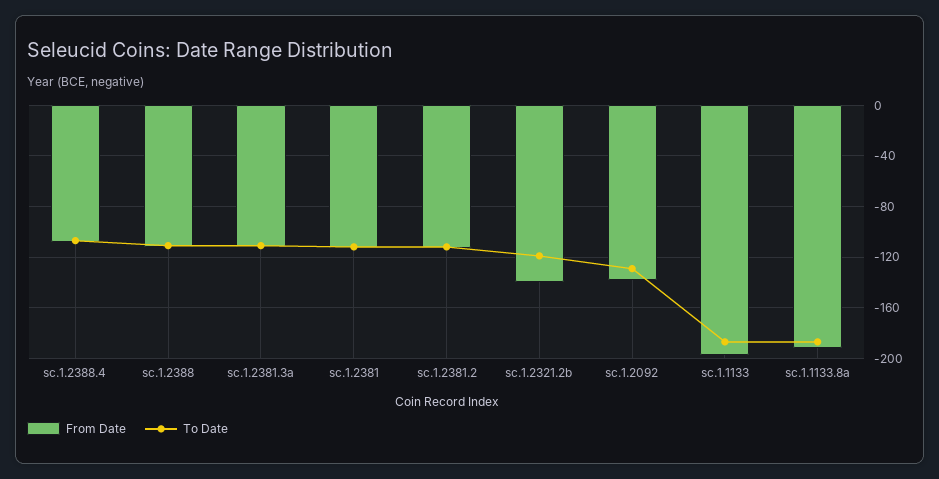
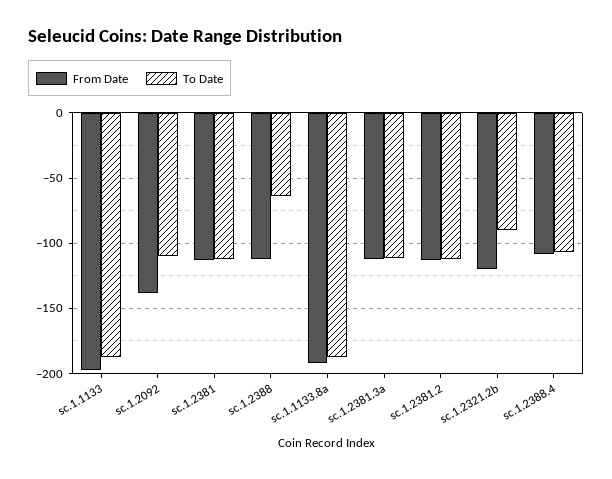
To Date, sc.1.2388: -110 -> -65
From Date, sc.1.2321.2b: -140 -> -120
To Date, sc.1.2321.2b: -120 -> -90
To Date, sc.1.2092: -130 -> -110

